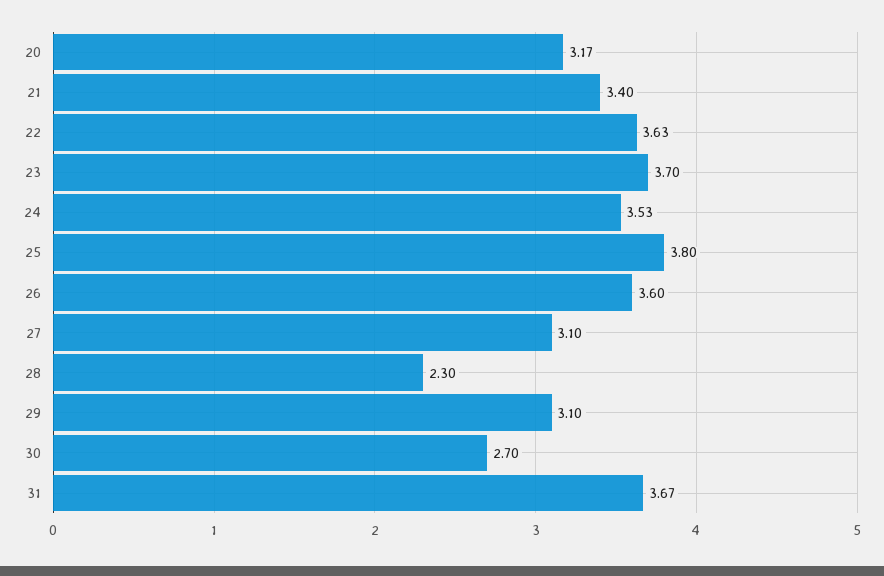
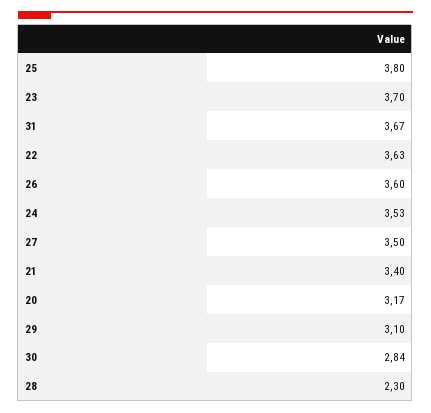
27: 3.1 -> 3.5
30: 2.7 -> 2.84

